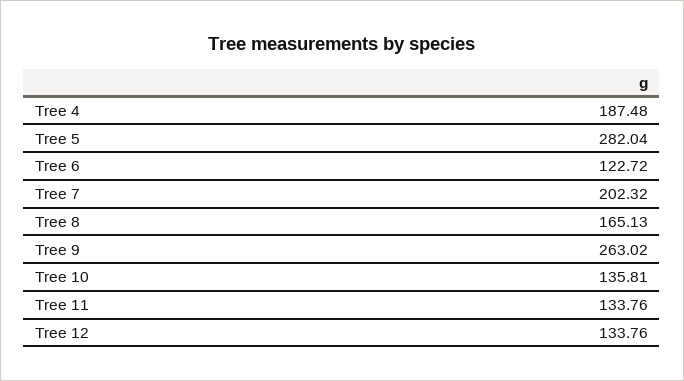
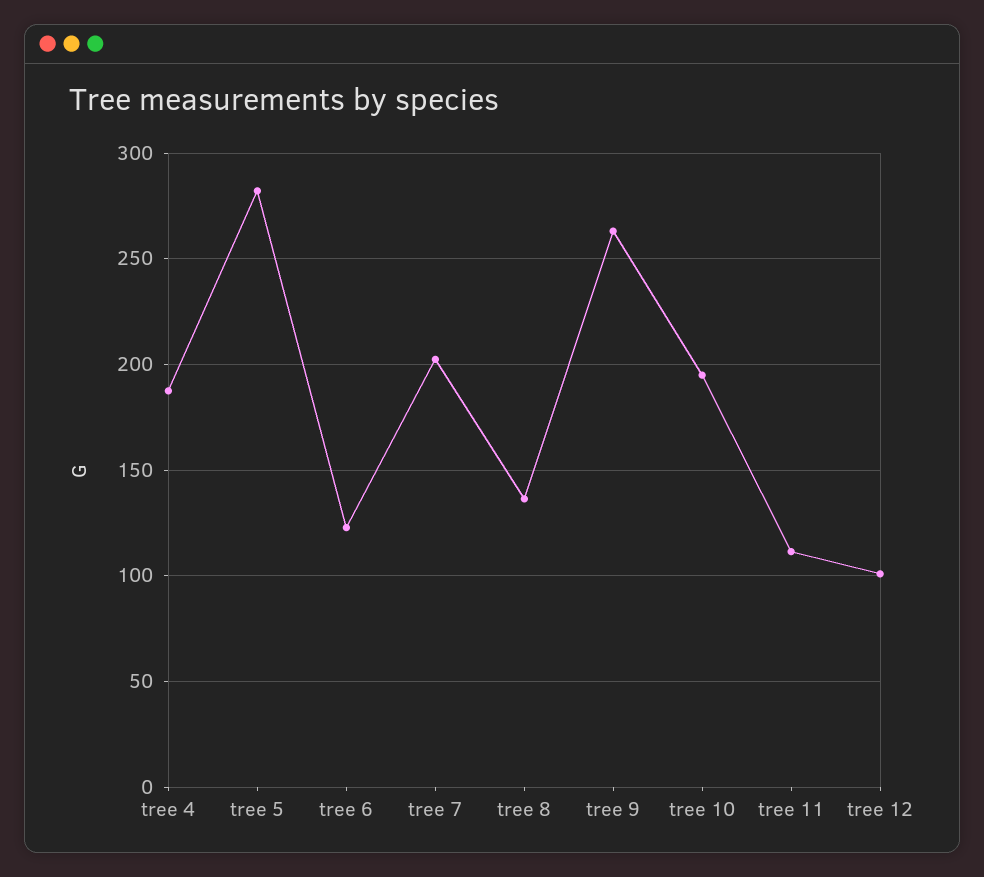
Tree 8: 165.13 -> 135
Tree 10: 135.81 -> 195
Tree 11: 133.76 -> 110
Tree 12: 133.76 -> 100

